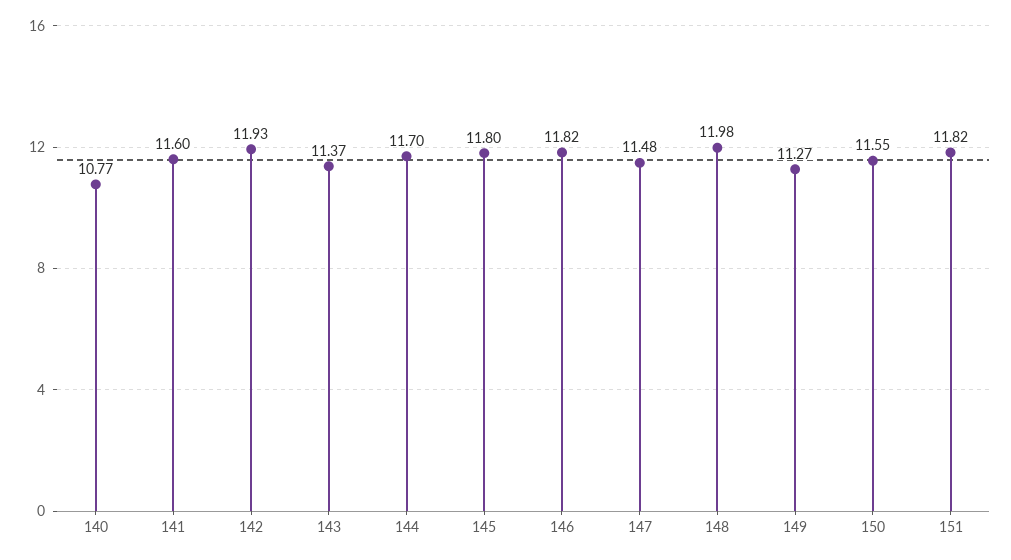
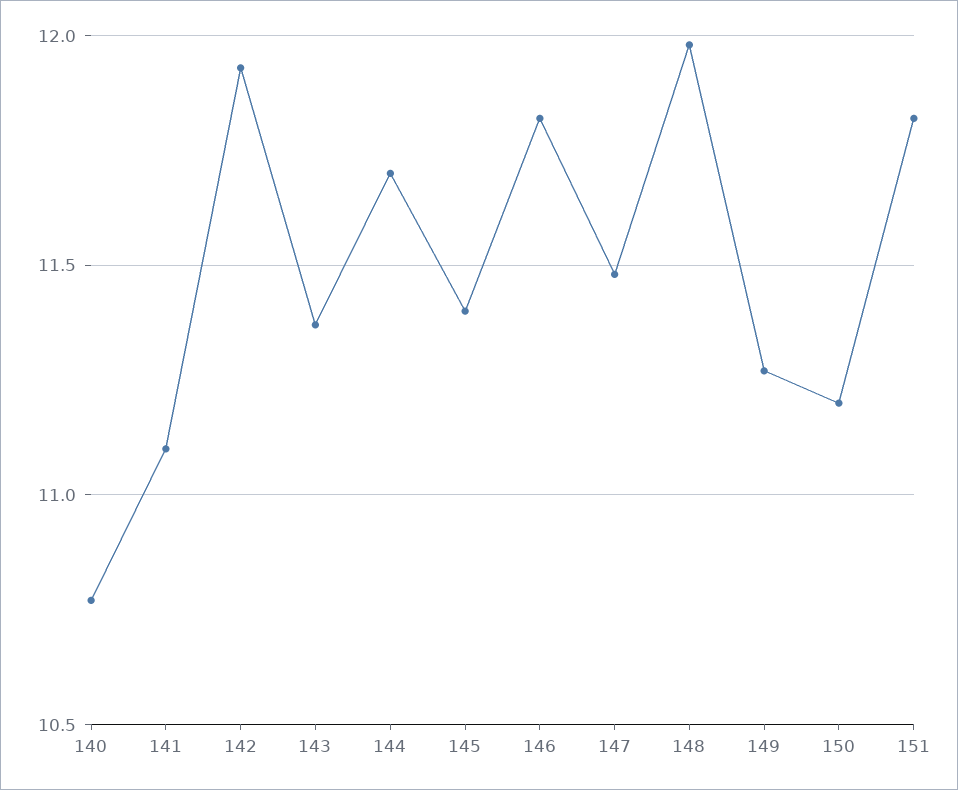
141: 11.6 -> 11.1
145: 11.8 -> 11.4
150: 11.55 -> 11.2

